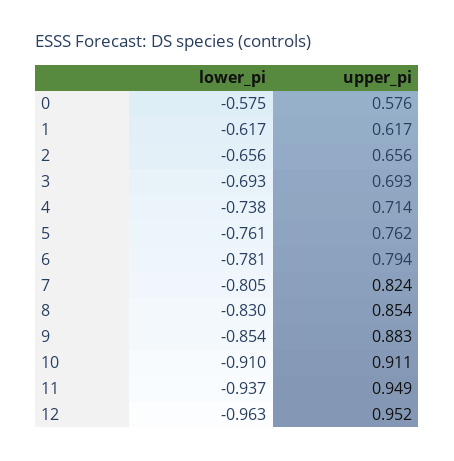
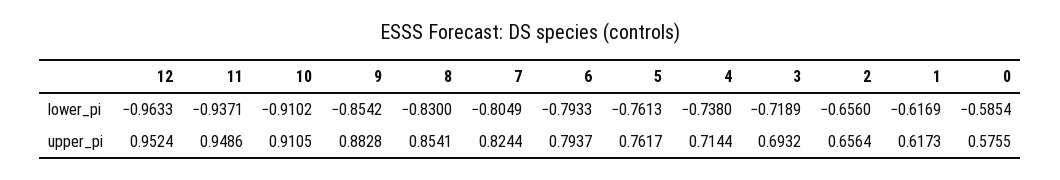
lower_pi, 0: -0.575 -> -0.5854
lower_pi, 3: -0.693 -> -0.7189
lower_pi, 6: -0.781 -> -0.7933

